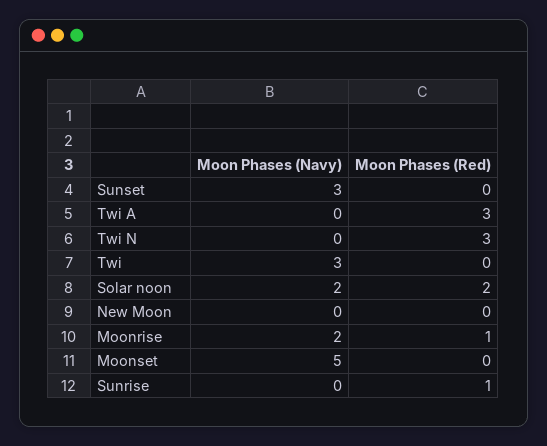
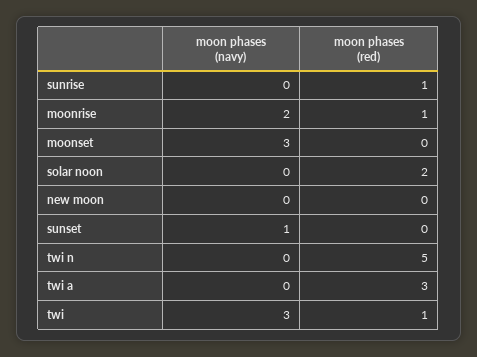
Moon Phases (Navy), Sunset: 3 -> 1
Moon Phases (Red), Twi N: 3 -> 5
Moon Phases (Red), Twi: 0 -> 1
Moon Phases (Navy), Solar noon: 2 -> 0
Moon Phases (Navy), Moonset: 5 -> 3

